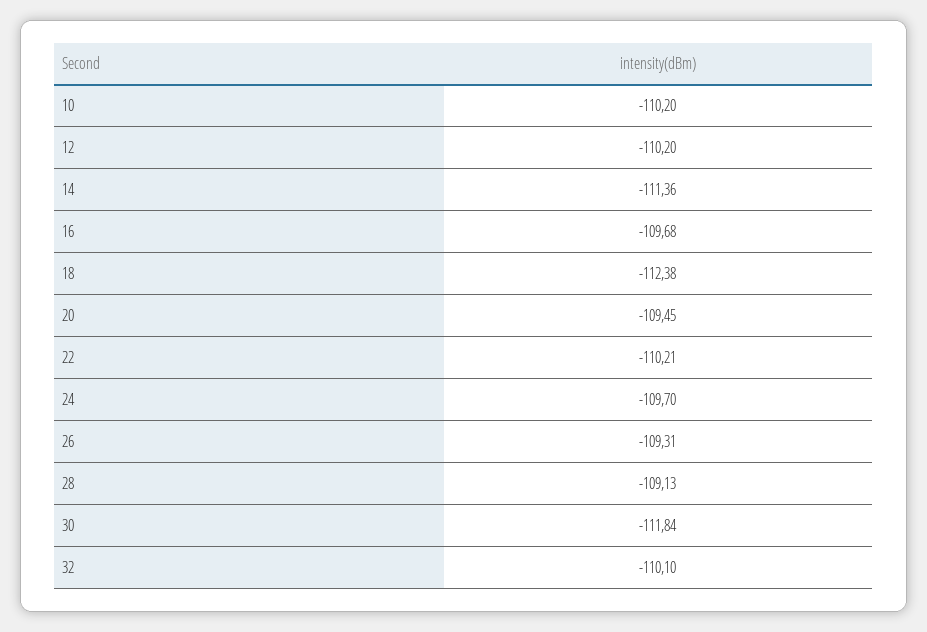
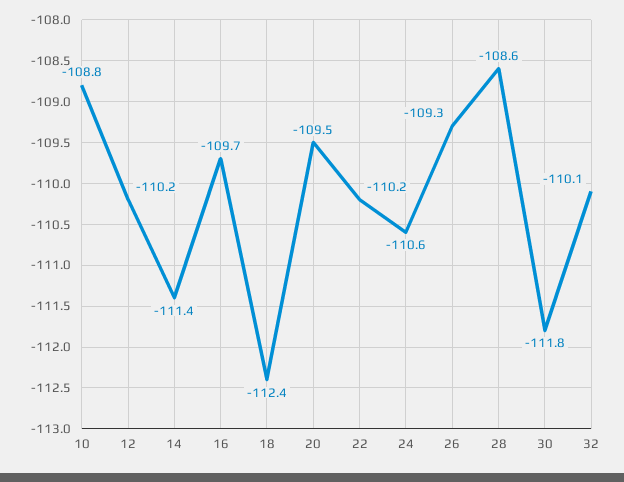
10: -110.2 -> -108.8
24: -109.7 -> -110.6
28: -109.13 -> -108.6

